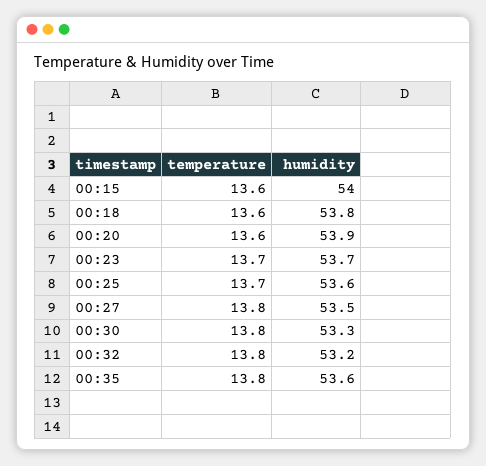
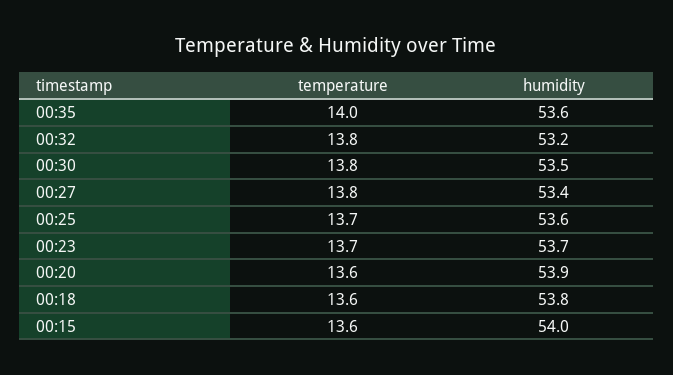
humidity, 00:27: 53.5 -> 53.4
humidity, 00:30: 53.3 -> 53.5
temperature, 00:35: 13.8 -> 14

